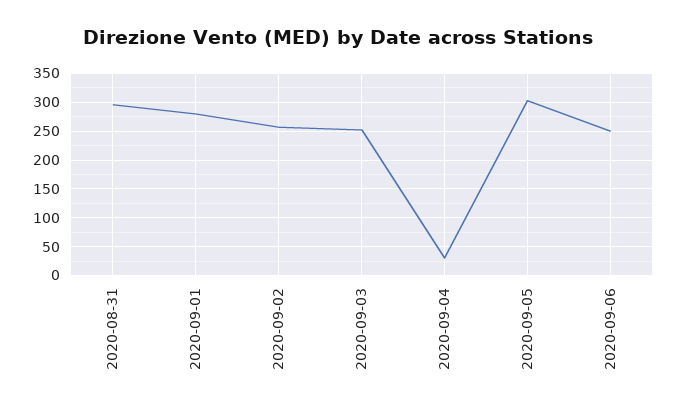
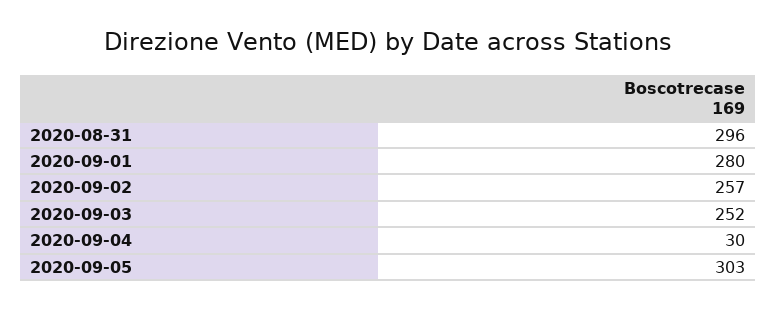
2020-09-06: 250 -> none

